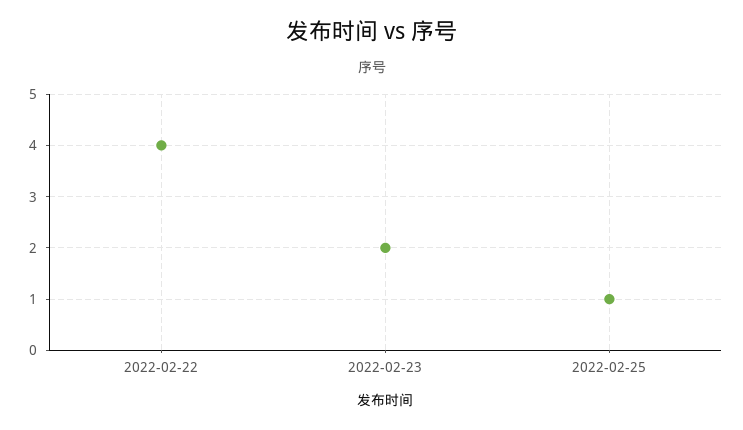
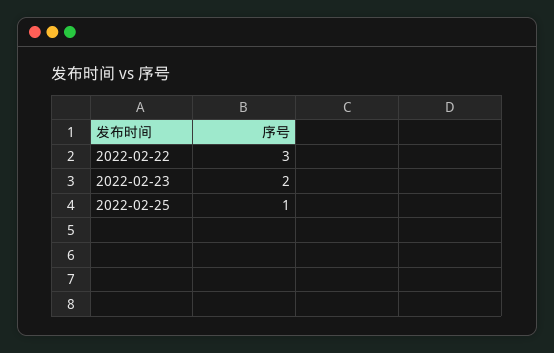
2022-02-22: 4 -> 3

